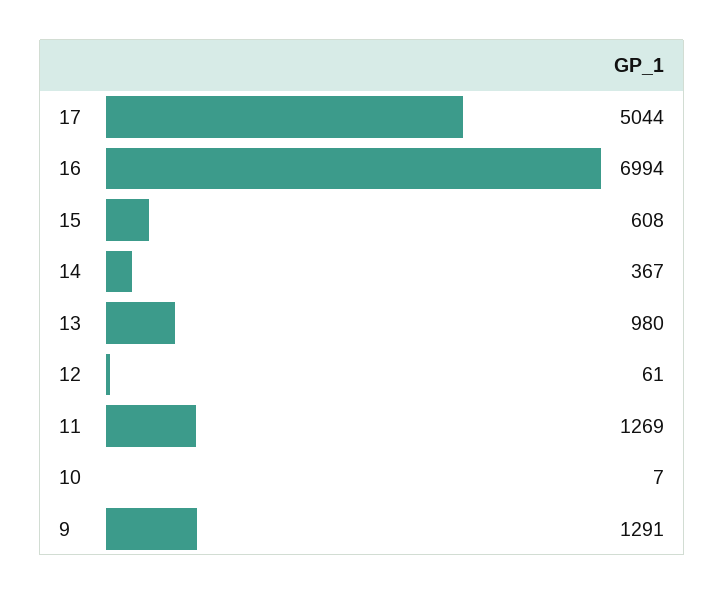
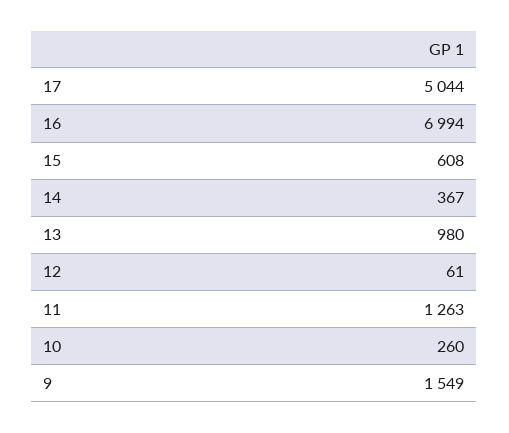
11: 1269 -> 1263
10: 7 -> 260
9: 1291 -> 1549

